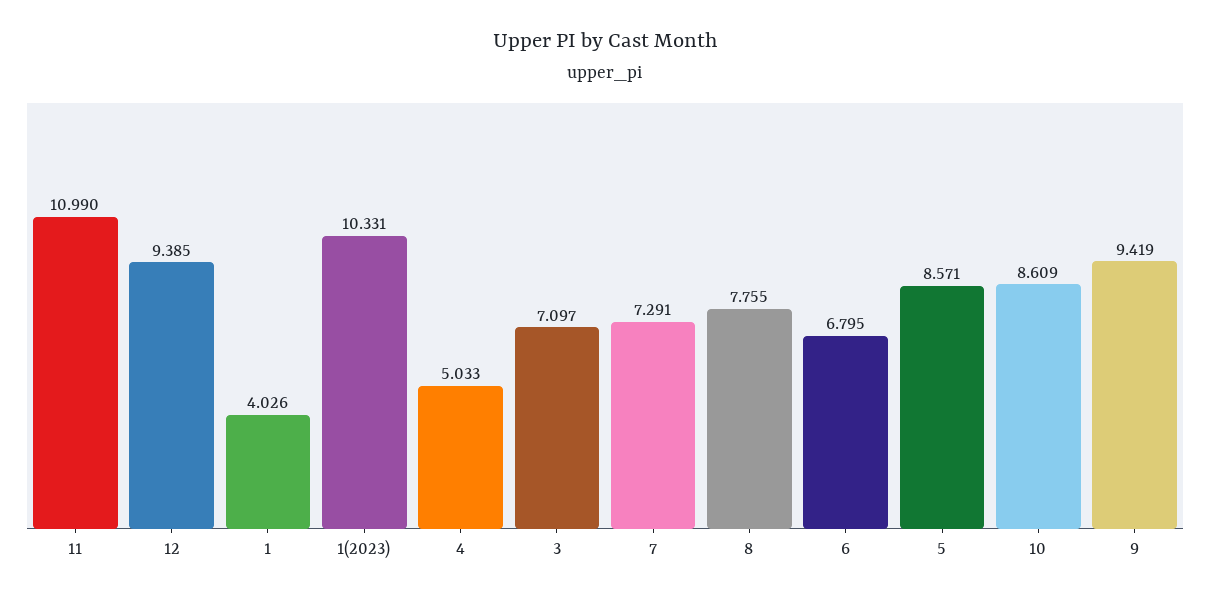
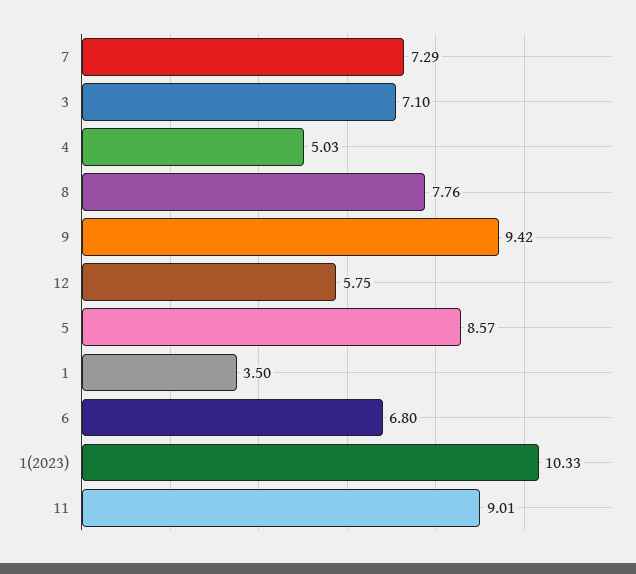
11: 10.99 -> 9.01
12: 9.385 -> 5.75
1: 4.026 -> 3.5
10: 8.609 -> none

